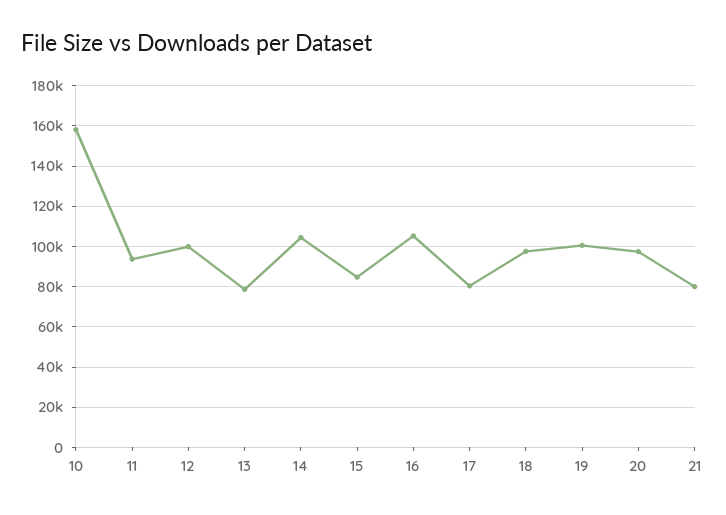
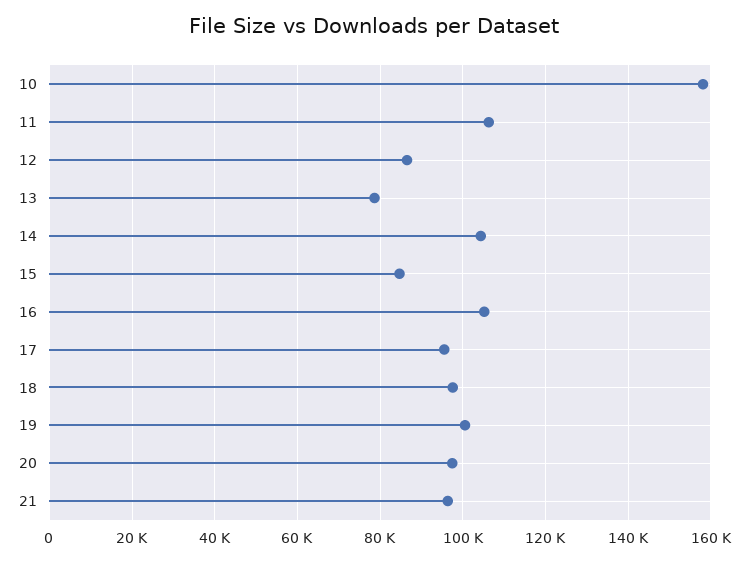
11: 95000 -> 106000
12: 100000 -> 86000
17: 80000 -> 96000
21: 80000 -> 96000

